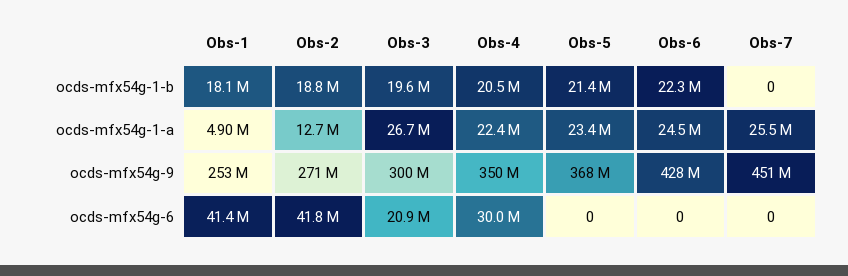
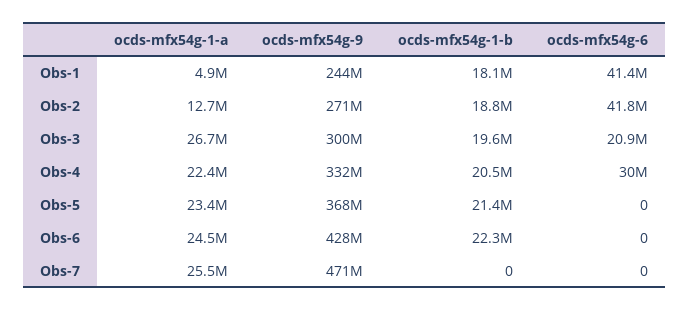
Obs-1, ocds-mfx54g-9: 253000000 -> 244000000
Obs-4, ocds-mfx54g-9: 350000000 -> 332000000
Obs-7, ocds-mfx54g-9: 451000000 -> 471000000

